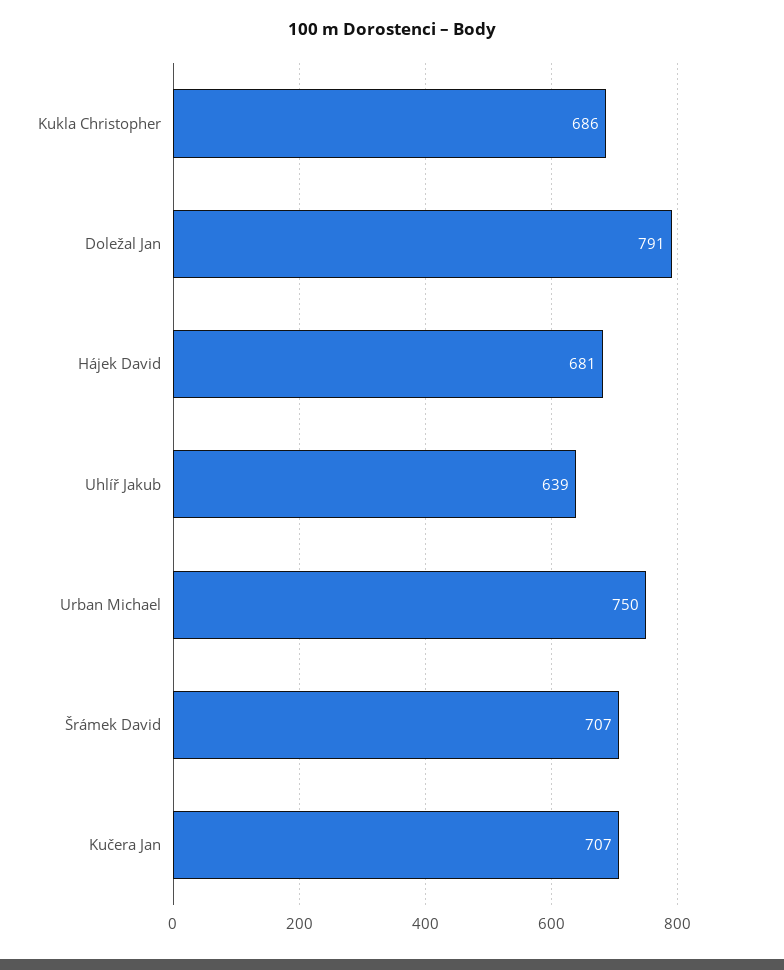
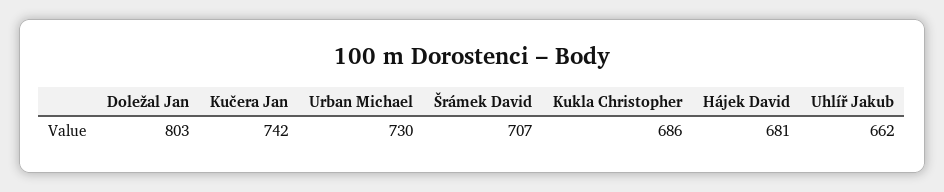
Doležal Jan: 791 -> 803
Uhlíř Jakub: 639 -> 662
Urban Michael: 750 -> 730
Kučera Jan: 707 -> 742

